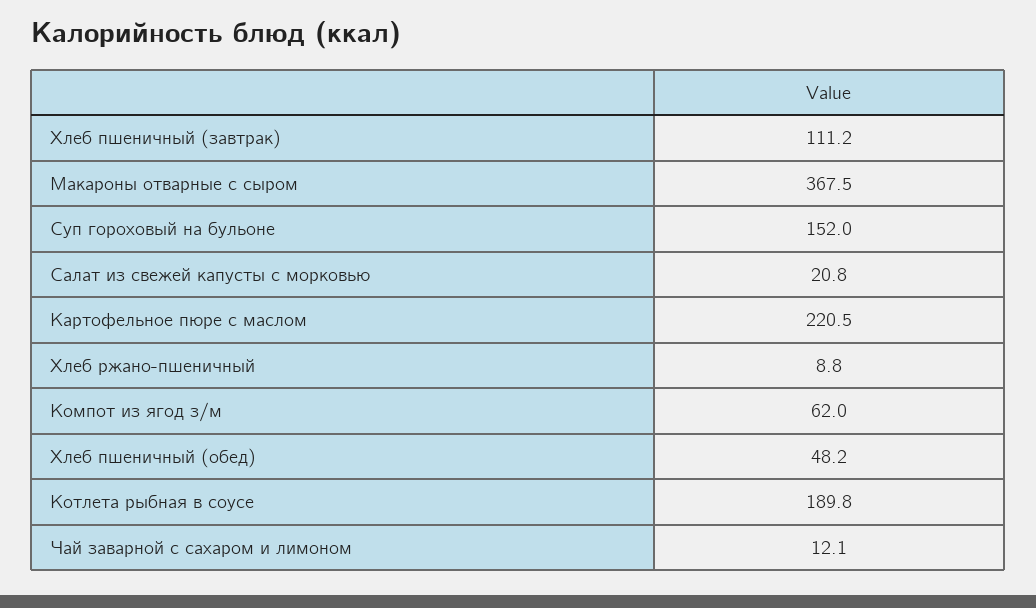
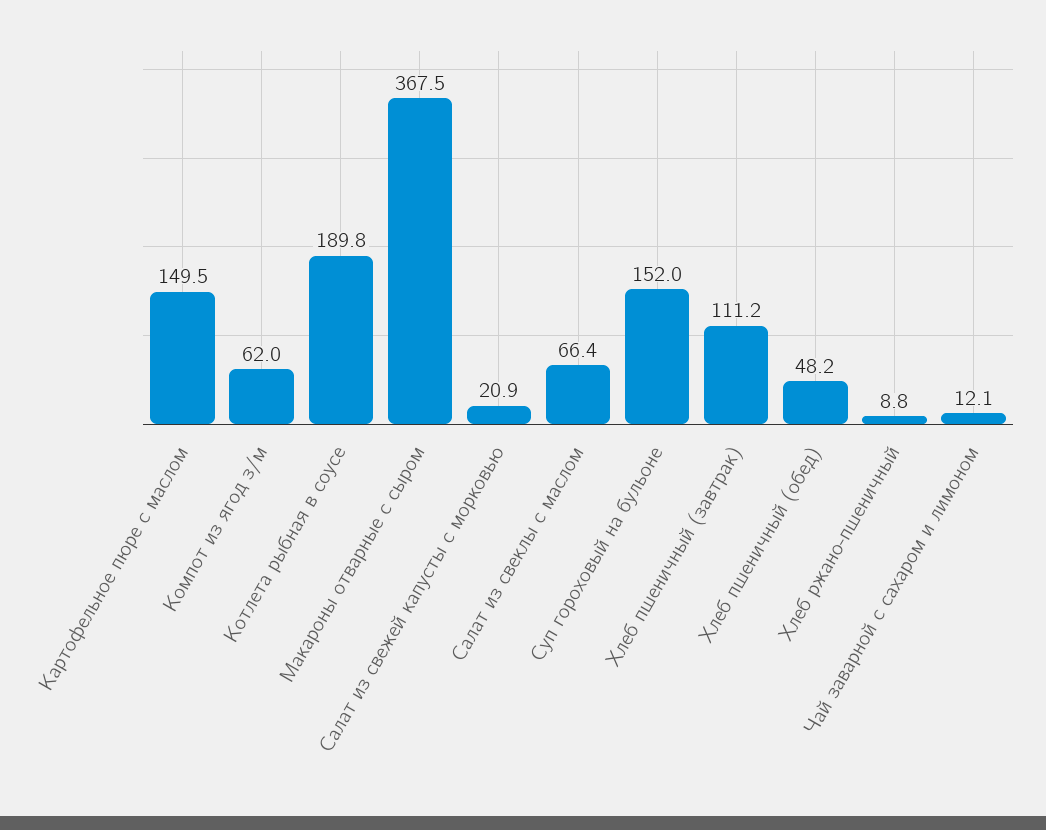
Салат из свежей капусты с морковью: 20.8 -> 20.9
Картофельное пюре с маслом: 220.5 -> 149.5
Салат из свеклы с маслом: none -> 66.4

